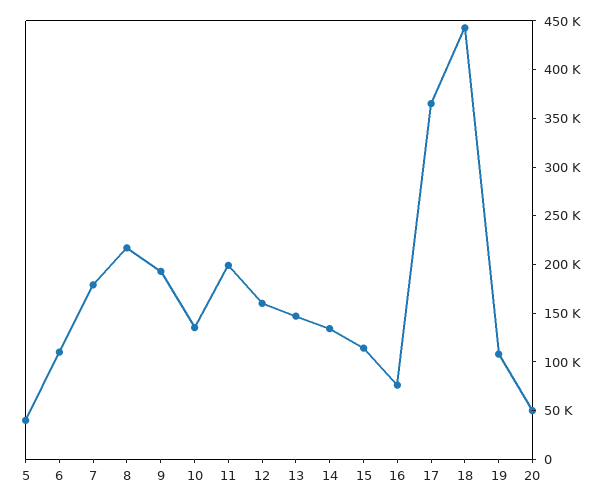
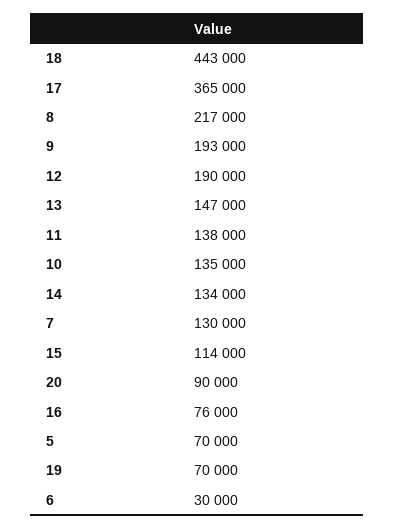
5: 40000 -> 70000
6: 110000 -> 30000
7: 180000 -> 130000
11: 200000 -> 138000
12: 160000 -> 190000
19: 110000 -> 70000
20: 50000 -> 90000

